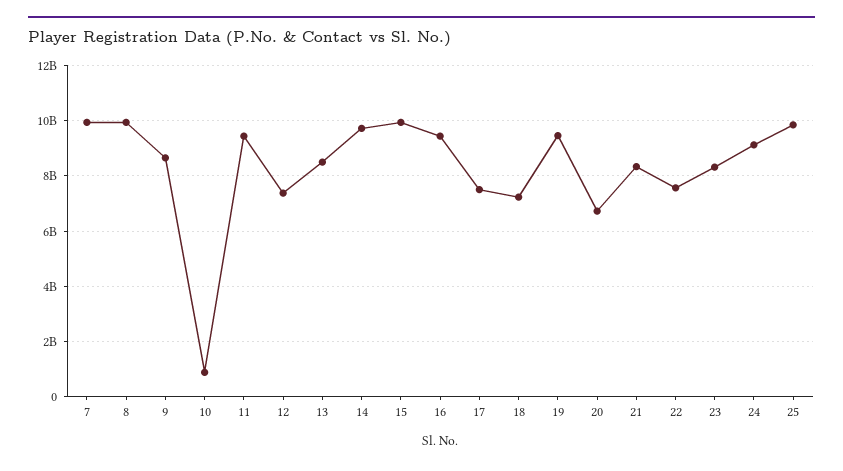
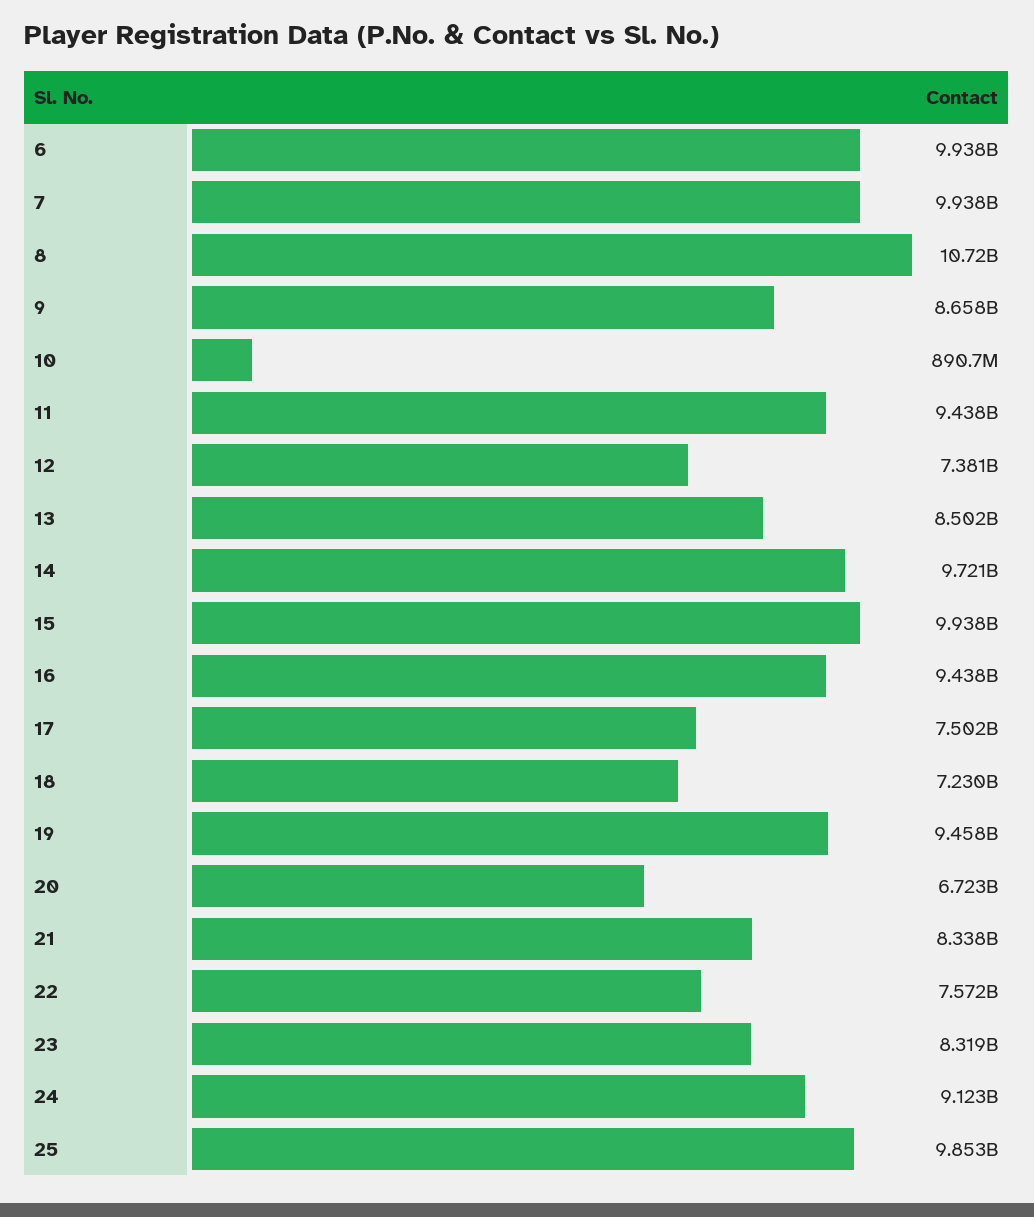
8: 10000000000 -> 10720000000
6: none -> 9938000000

